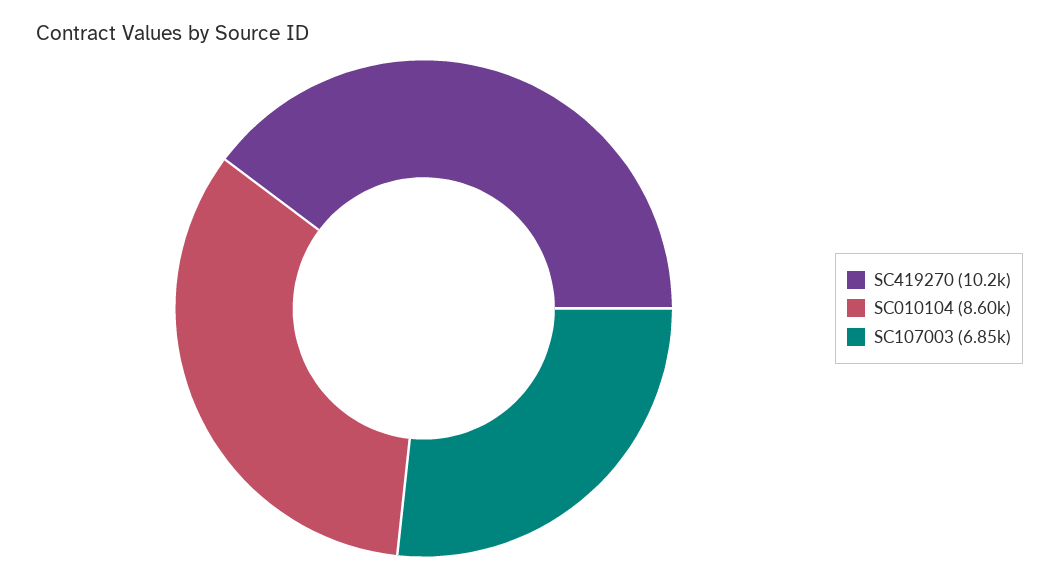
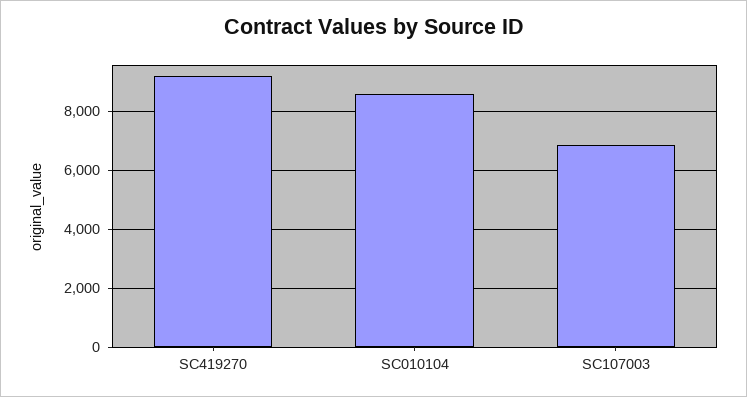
SC419270: 10200 -> 9250

